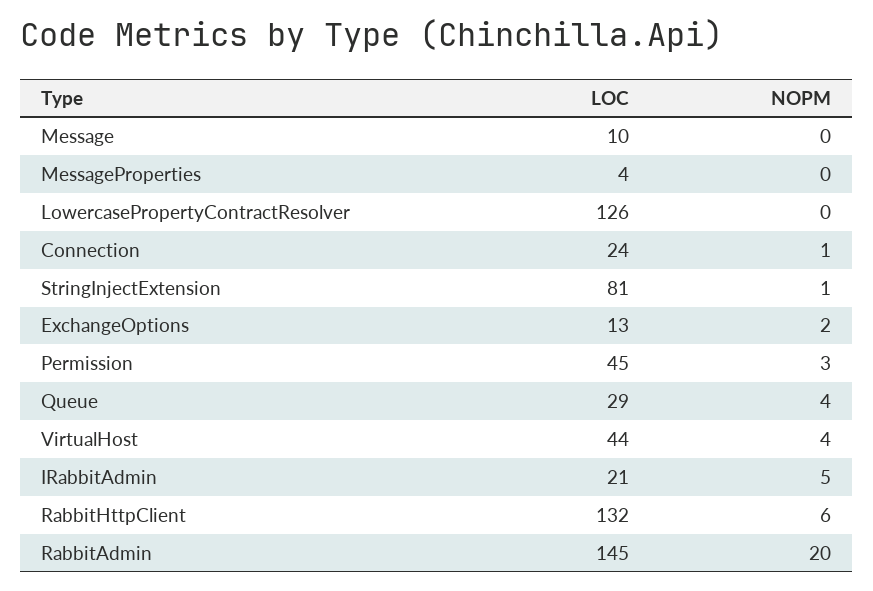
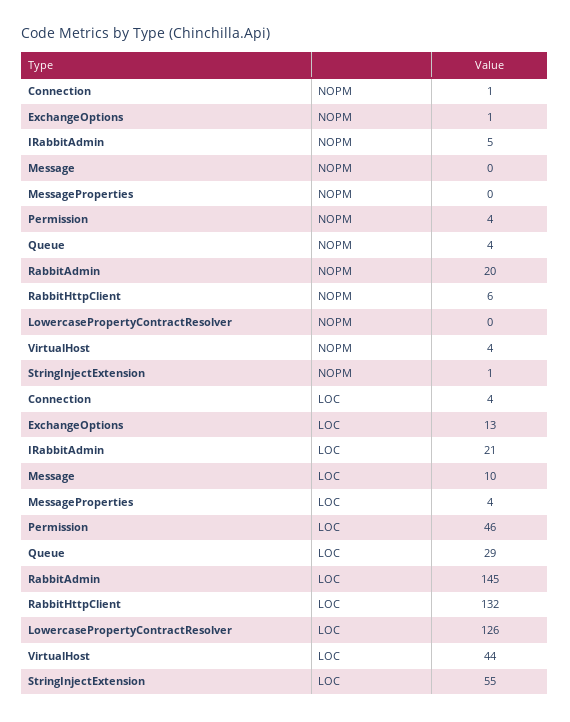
LOC, Connection: 24 -> 4
LOC, StringInjectExtension: 81 -> 55
NOPM, ExchangeOptions: 2 -> 1
LOC, Permission: 45 -> 46
NOPM, Permission: 3 -> 4

